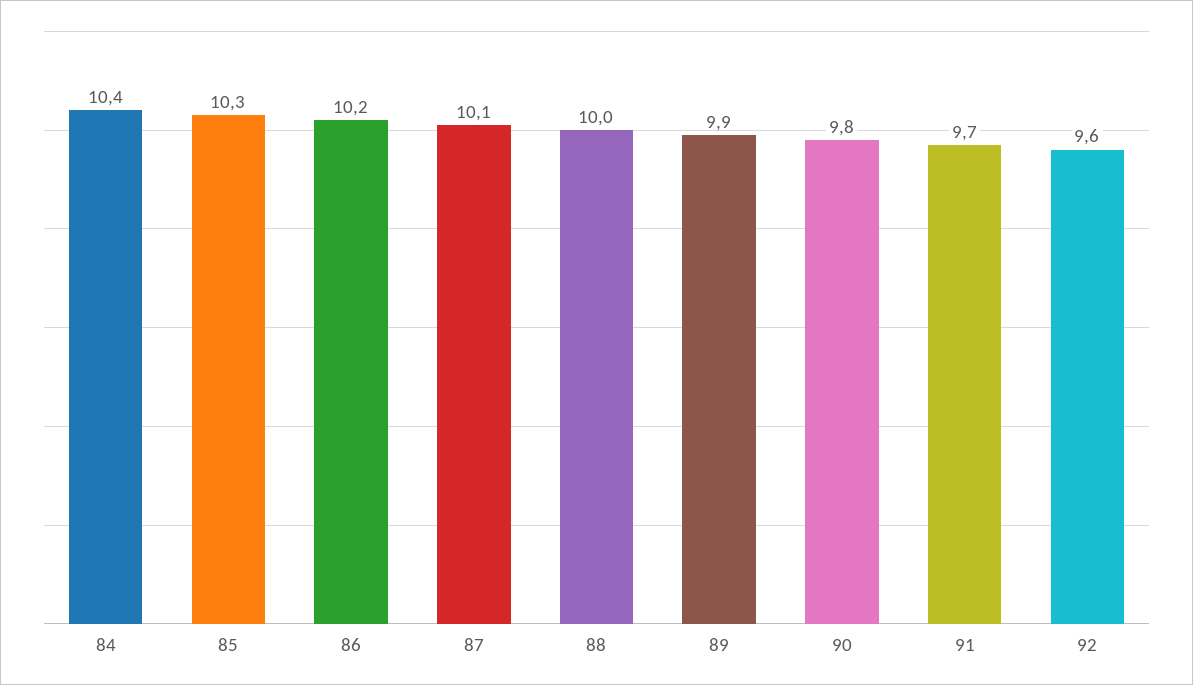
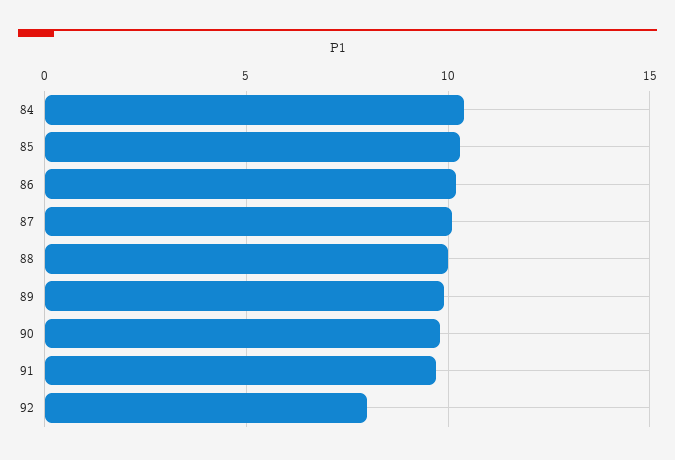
92: 9.6 -> 8

